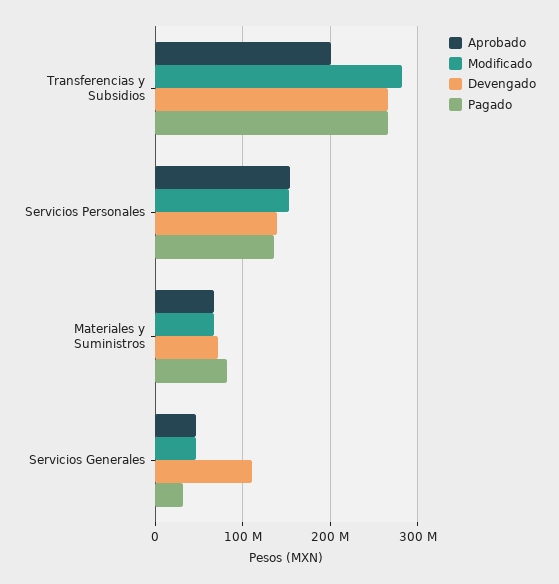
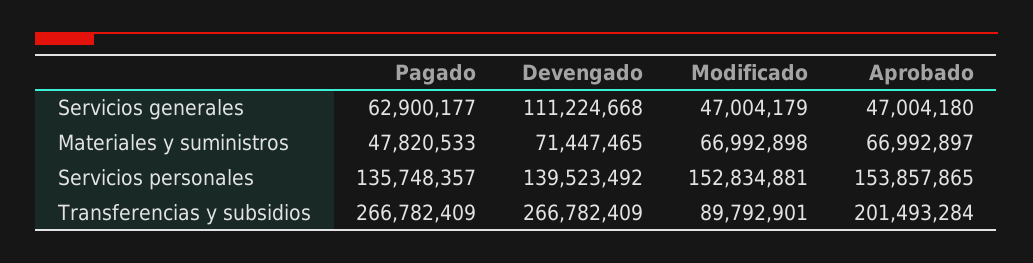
Modificado, Transferencias y Subsidios: 280000000 -> 89792901
Pagado, Materiales y Suministros: 80000000 -> 47820533
Pagado, Servicios Generales: 30000000 -> 62900177

